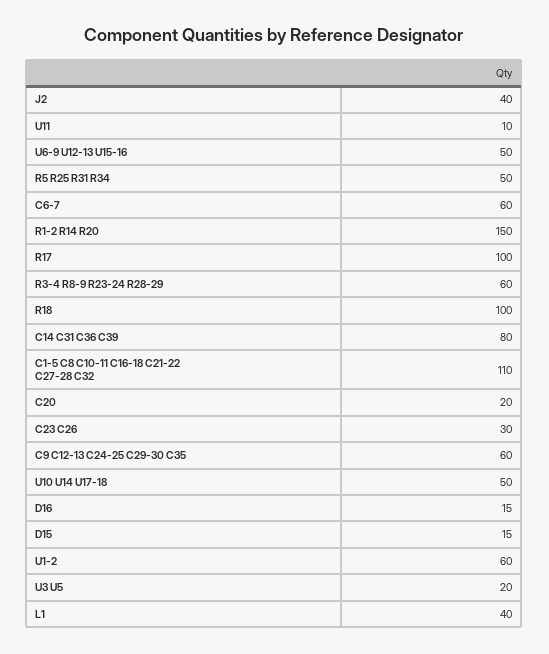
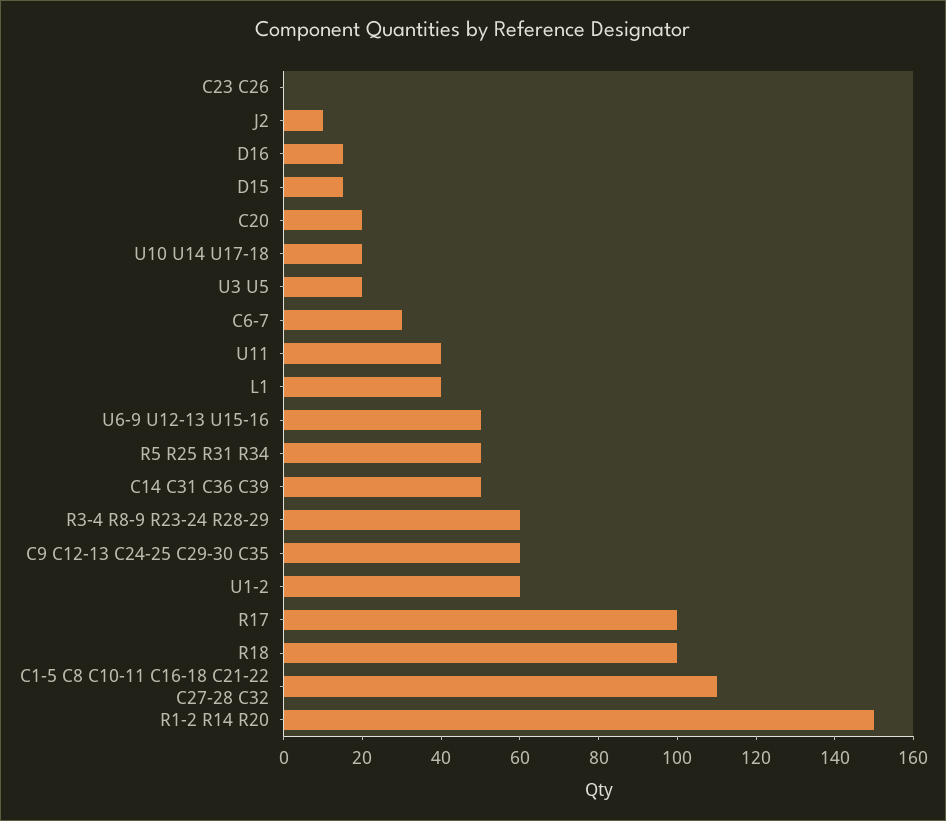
J2: 40 -> 10
U11: 10 -> 40
C6-7: 60 -> 30
C14 C31 C36 C39: 80 -> 50
C23 C26: 30 -> 0
U10 U14 U17-18: 50 -> 20

